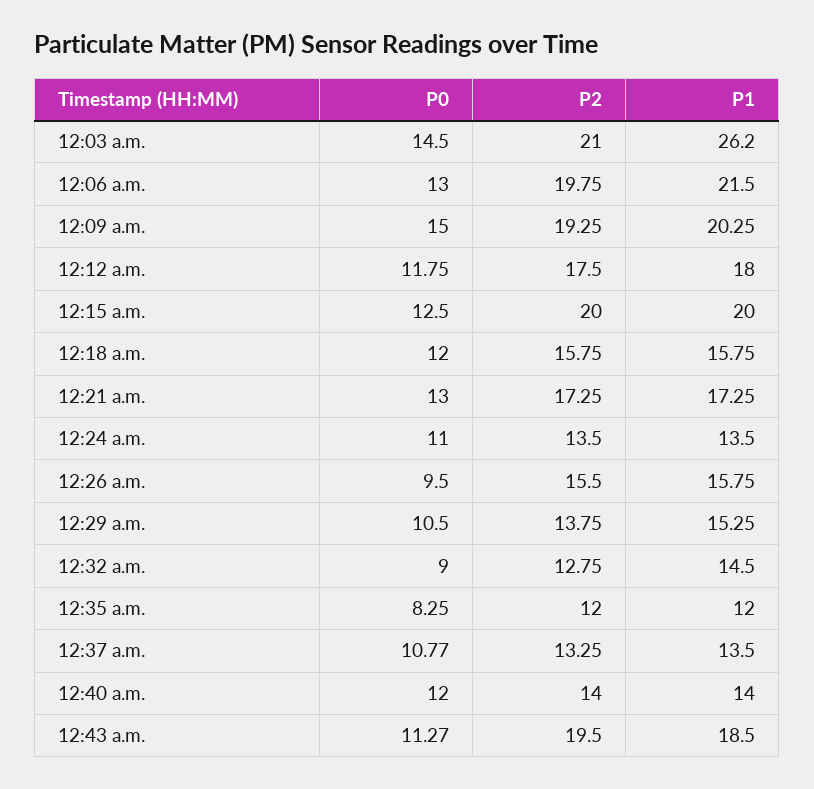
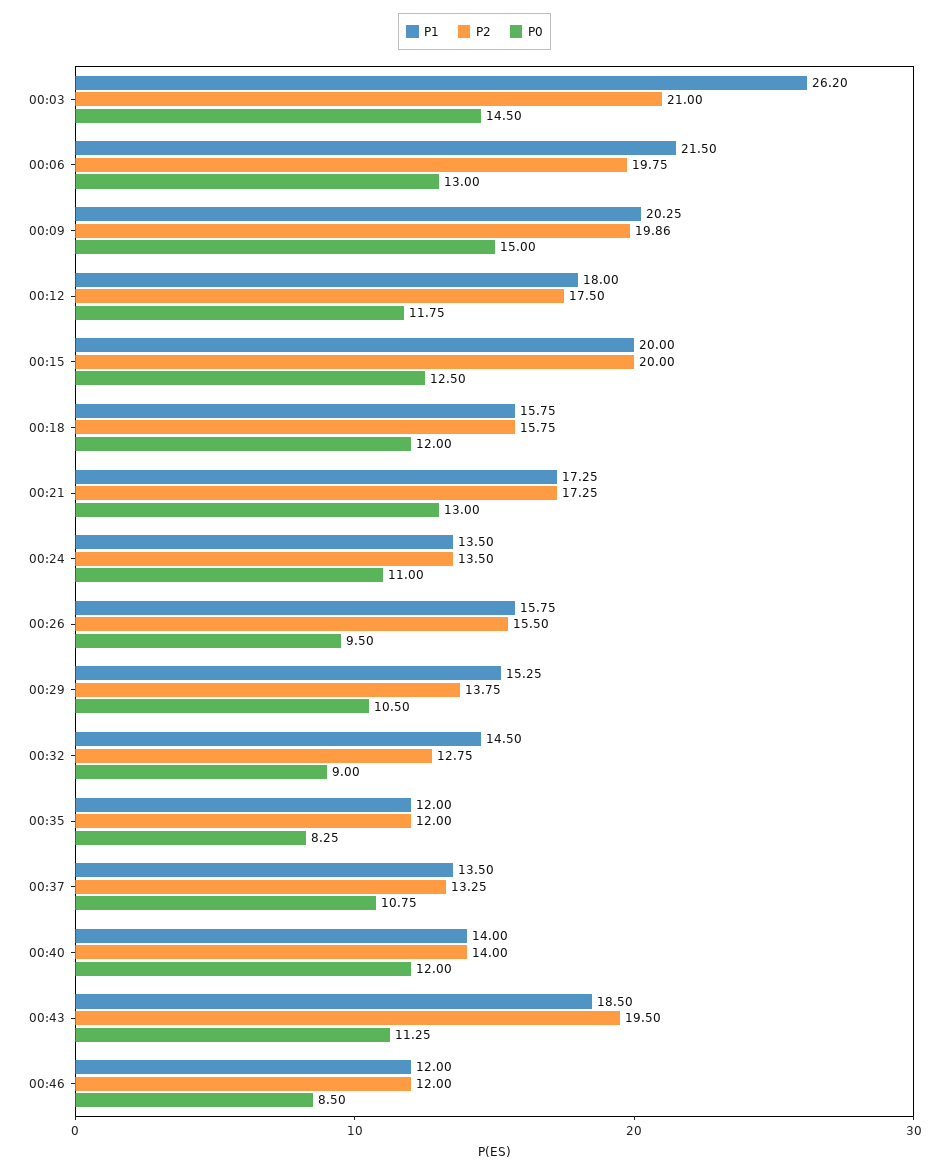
P2, 12:09 a.m.: 19.25 -> 19.86
P0, 12:37 a.m.: 10.77 -> 10.75
P0, 12:43 a.m.: 11.27 -> 11.25
P1, 00:46: none -> 12
P2, 00:46: none -> 12
P0, 00:46: none -> 8.5

